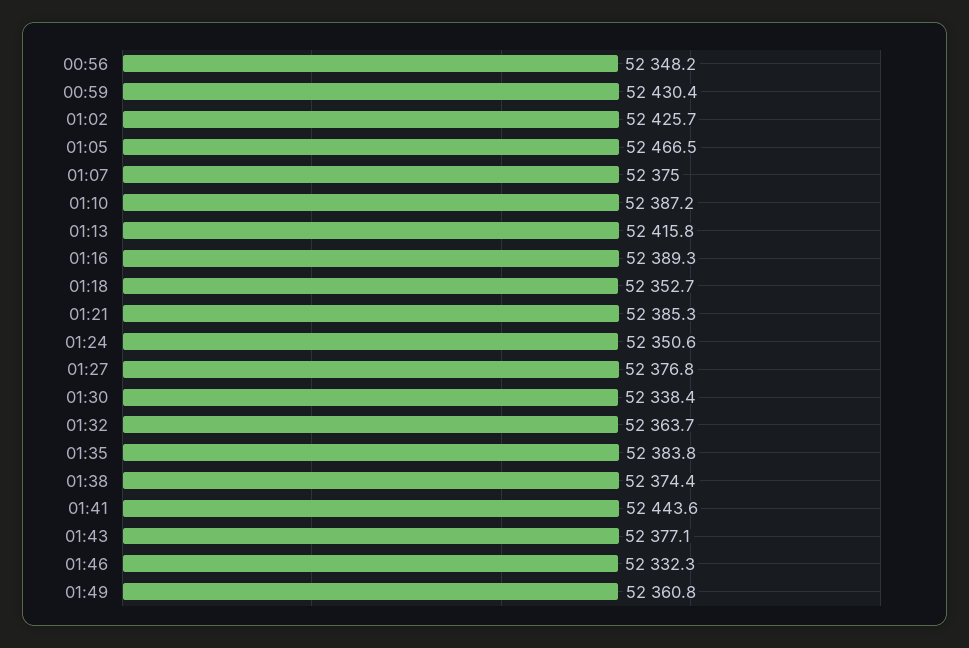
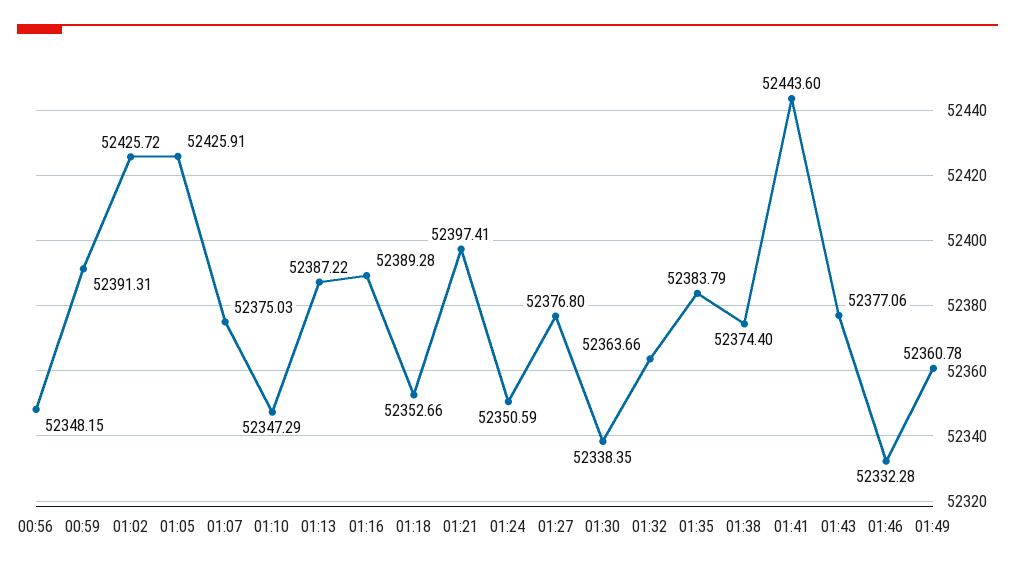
00:59: 52430.4 -> 52391.31
01:05: 52466.5 -> 52425.91
01:10: 52387.2 -> 52347.29
01:13: 52415.8 -> 52387.22
01:21: 52385.3 -> 52397.41

